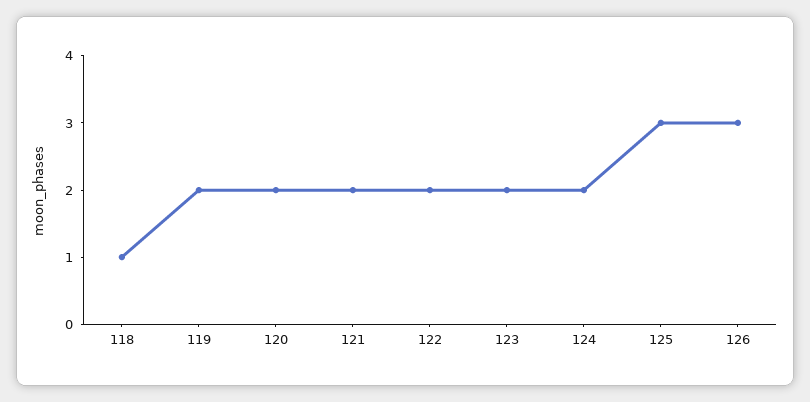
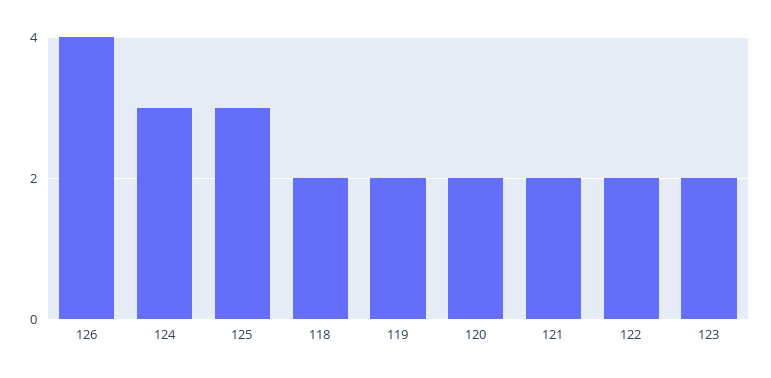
118: 1 -> 2
124: 2 -> 3
126: 3 -> 4

